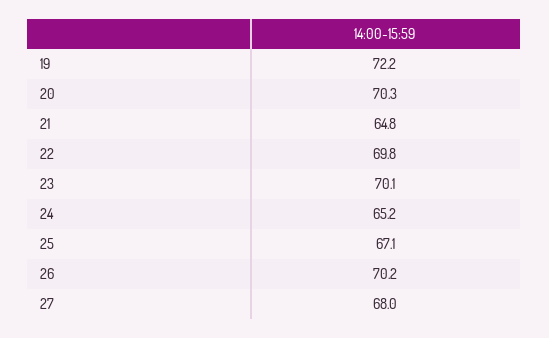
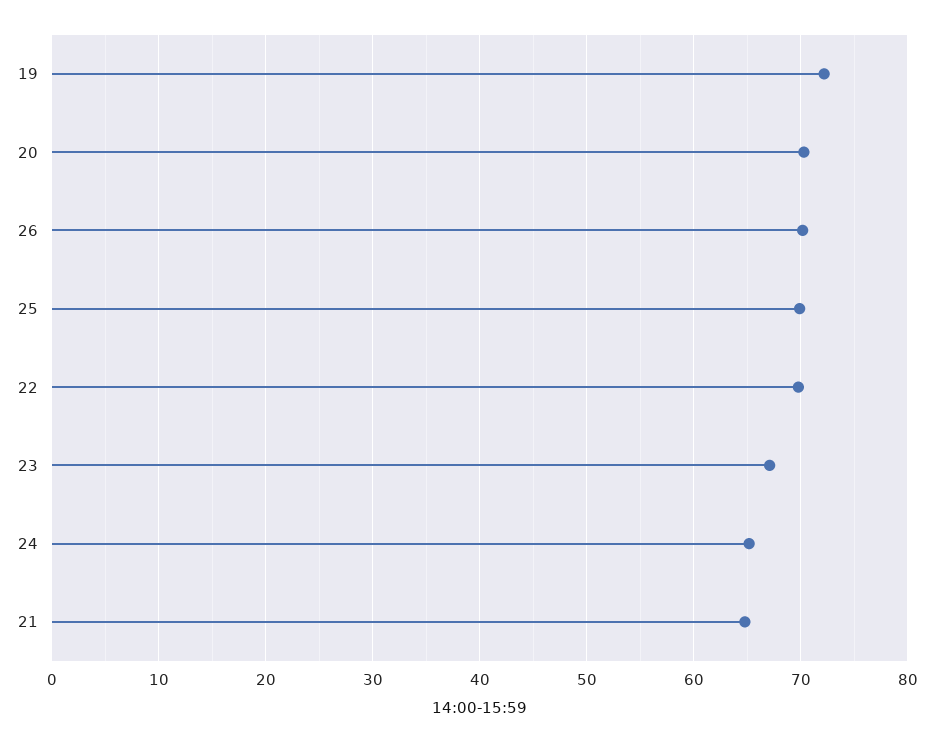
23: 70.1 -> 67
25: 67.1 -> 70
27: 68 -> none

